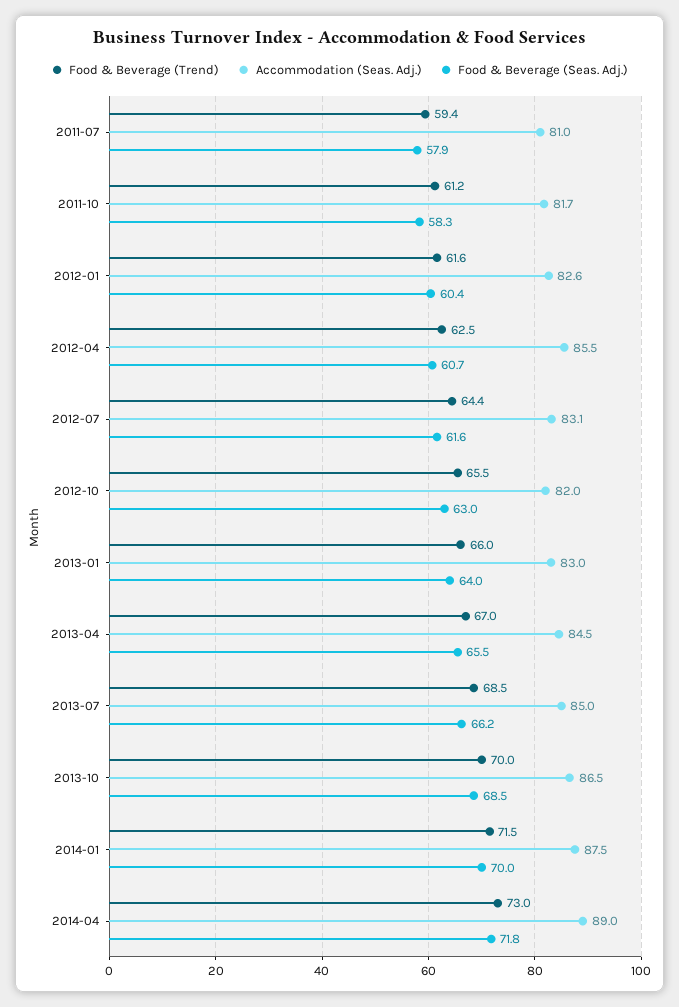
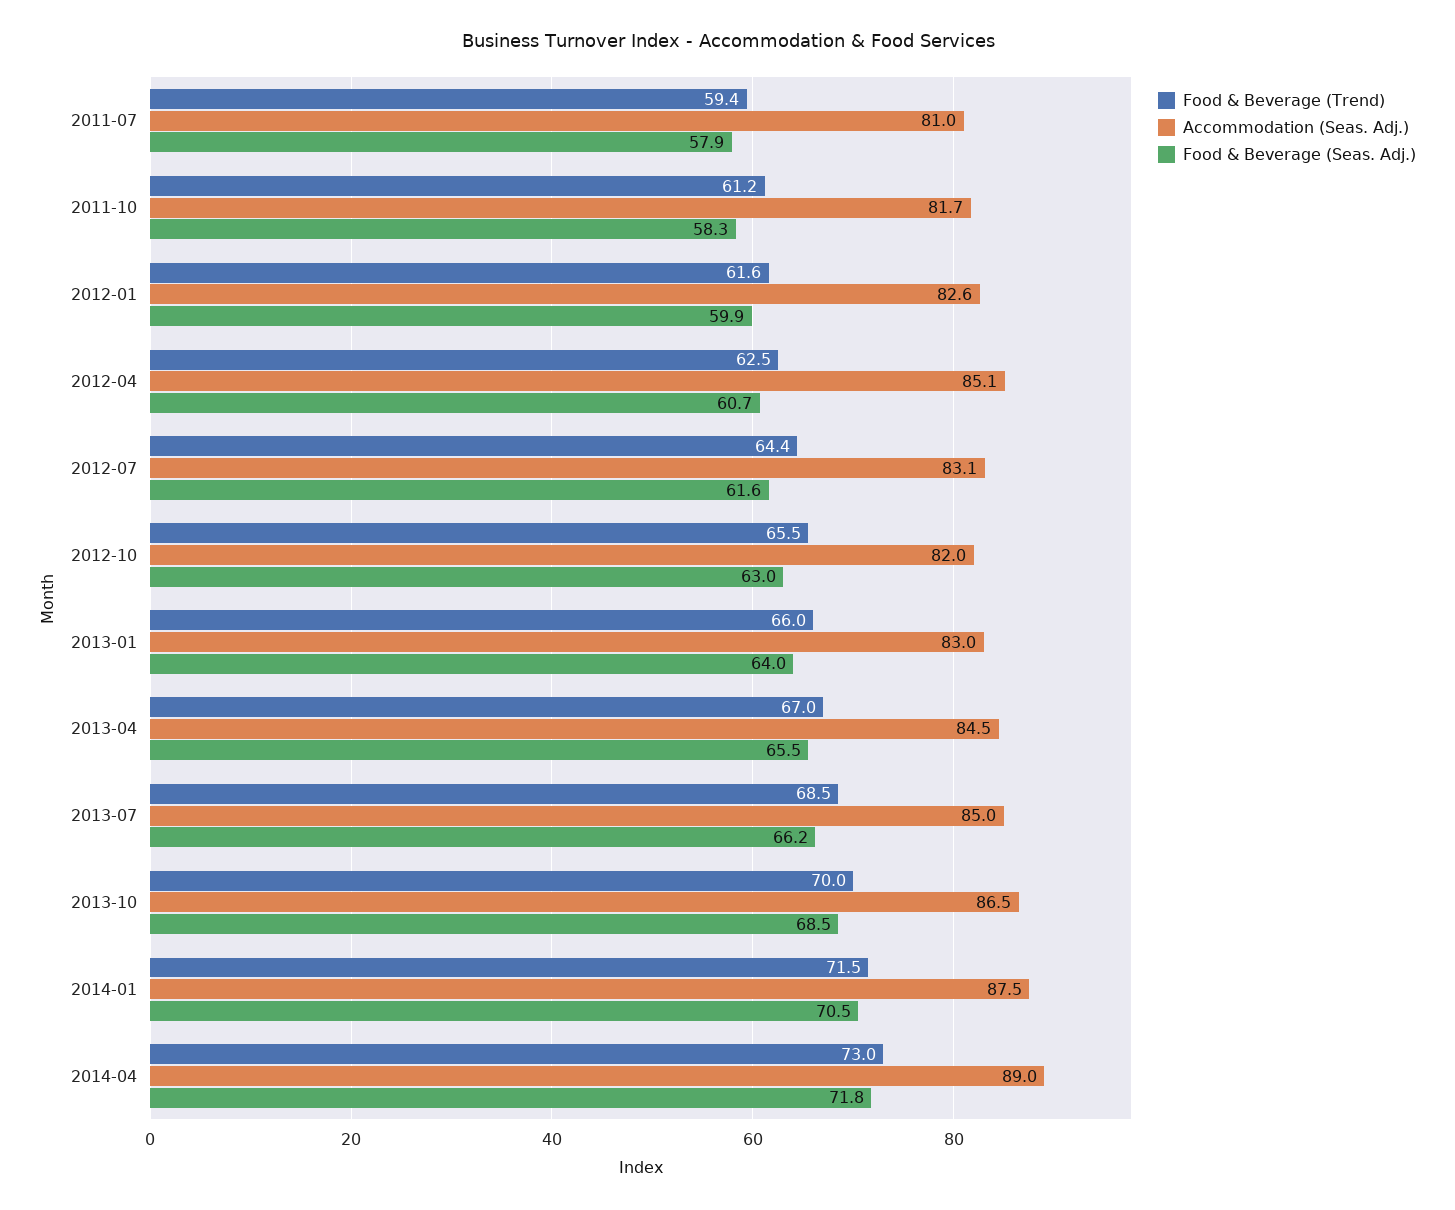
Food & Beverage (Seas. Adj.), 2012-01: 60.4 -> 59.9
Accommodation (Seas. Adj.), 2012-04: 85.5 -> 85.1
Food & Beverage (Seas. Adj.), 2014-01: 70 -> 70.5

